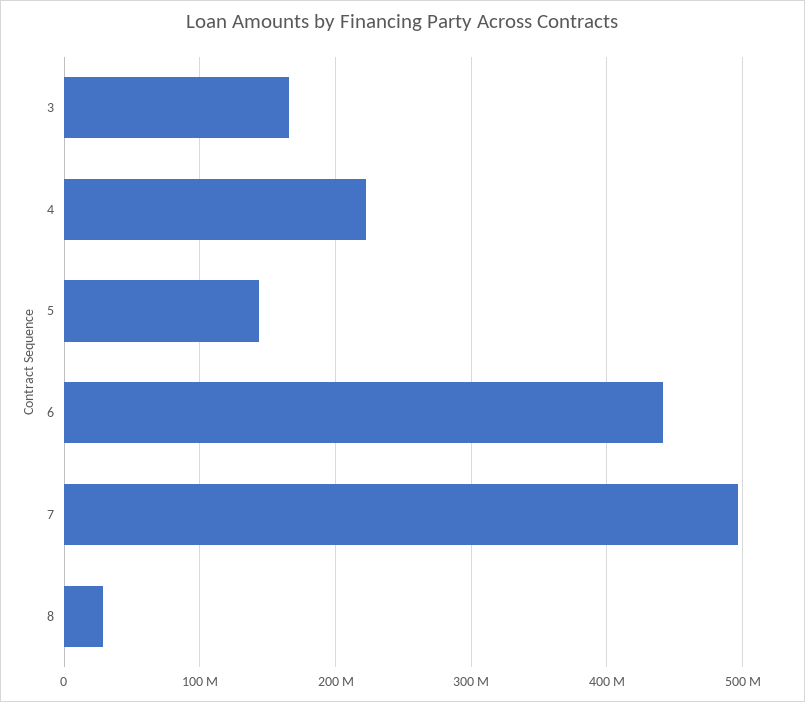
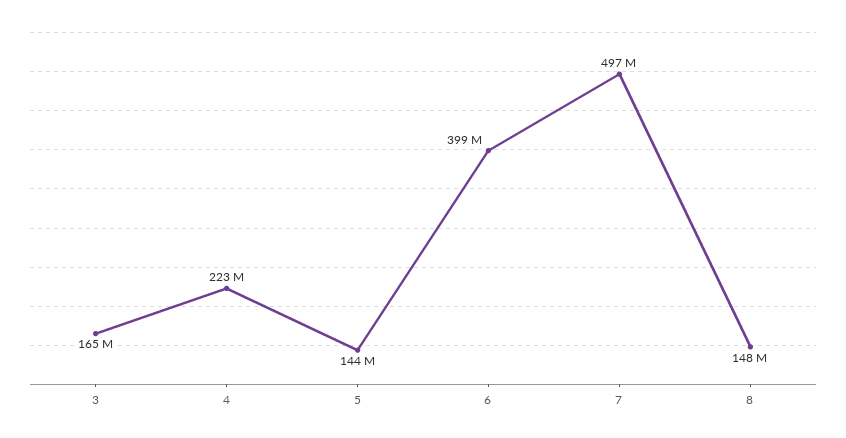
6: 440000000 -> 399000000
8: 30000000 -> 148000000

